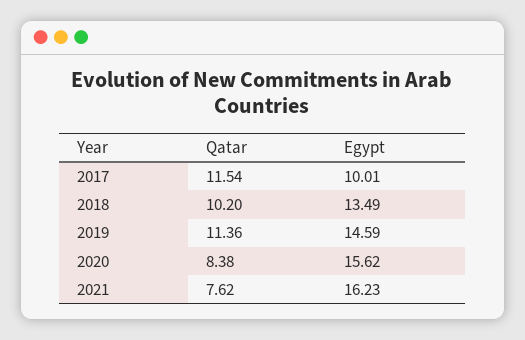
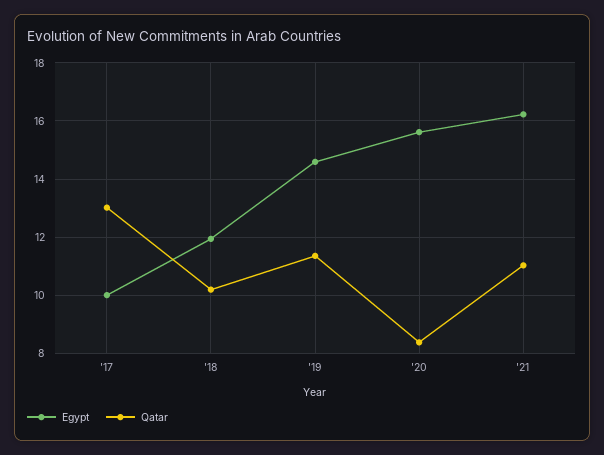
Qatar, 2017: 11.54 -> 13
Egypt, 2018: 13.49 -> 12
Qatar, 2021: 7.62 -> 11

